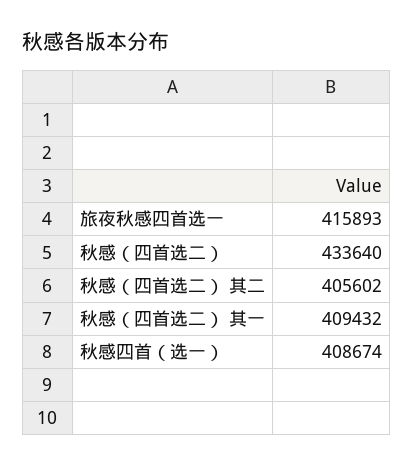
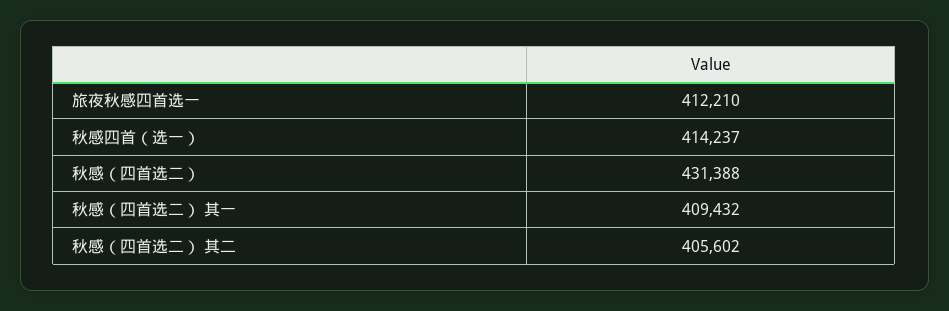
旅夜秋感四首选一: 415893 -> 412210
秋感（四首选二）: 433640 -> 431388
秋感四首（选一）: 408674 -> 414237

